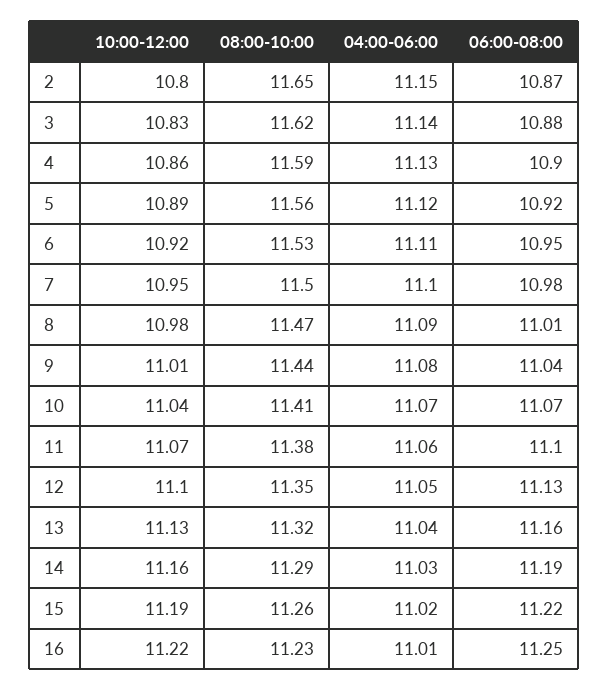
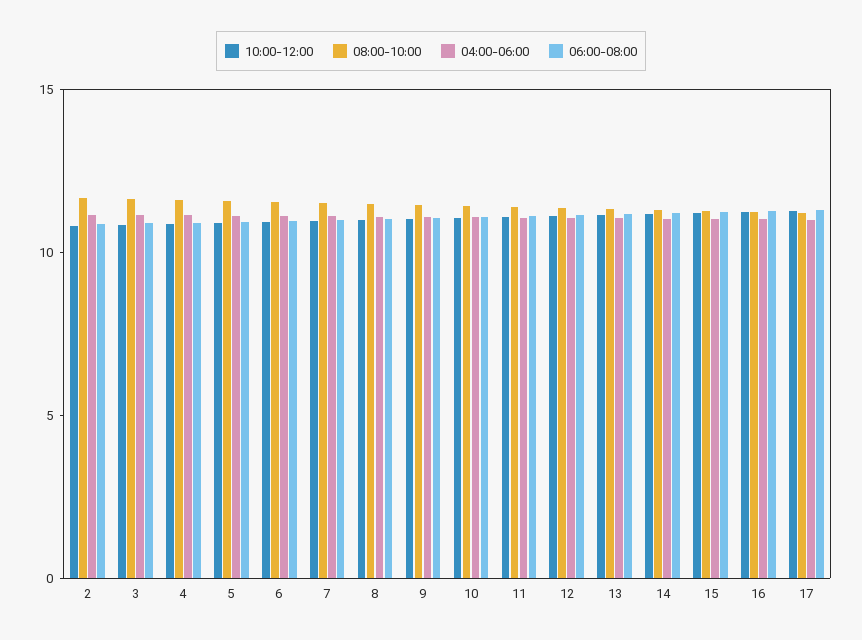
10:00-12:00, 17: none -> 11
08:00-10:00, 17: none -> 11
04:00-06:00, 17: none -> 11
06:00-08:00, 17: none -> 11

